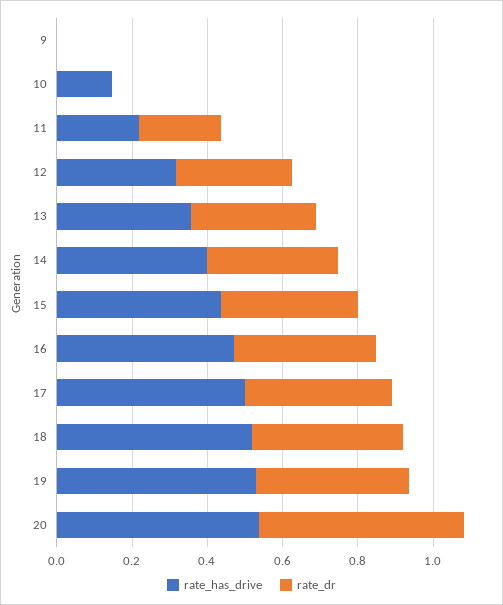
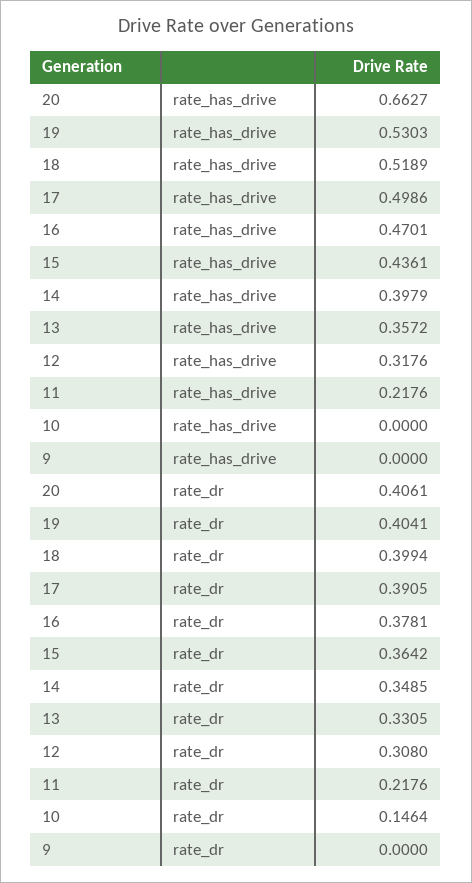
rate_has_drive, 10: 0.15 -> 0
rate_dr, 10: 0 -> 0.1464
rate_has_drive, 20: 0.55 -> 0.6627
rate_dr, 20: 0.55 -> 0.4061

